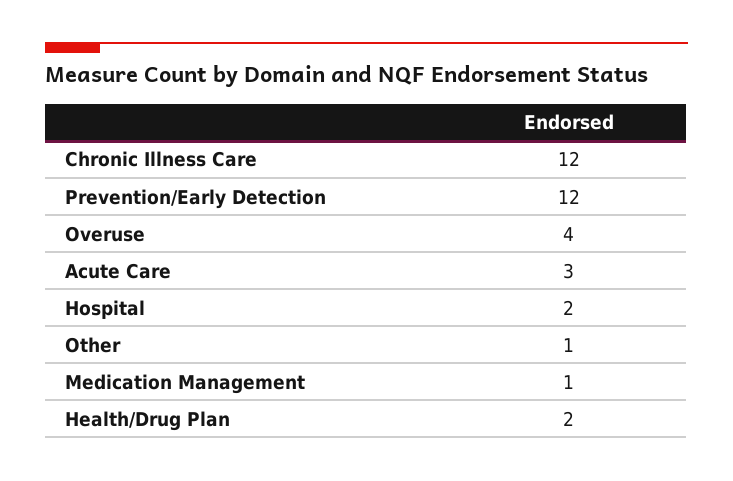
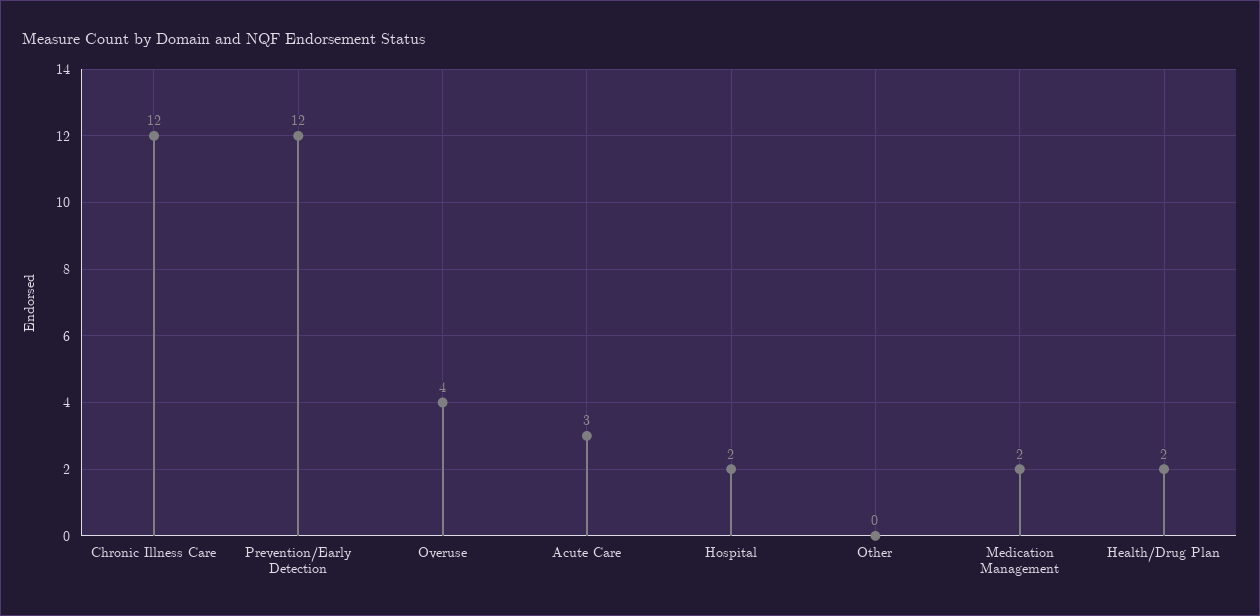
Other: 1 -> 0
Medication Management: 1 -> 2

